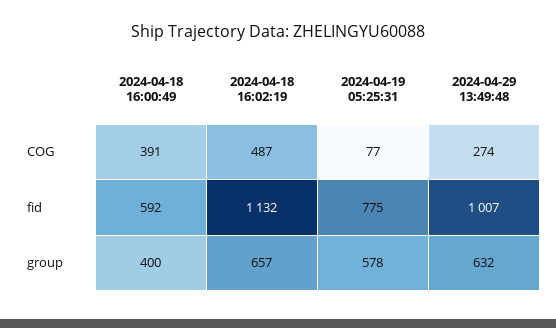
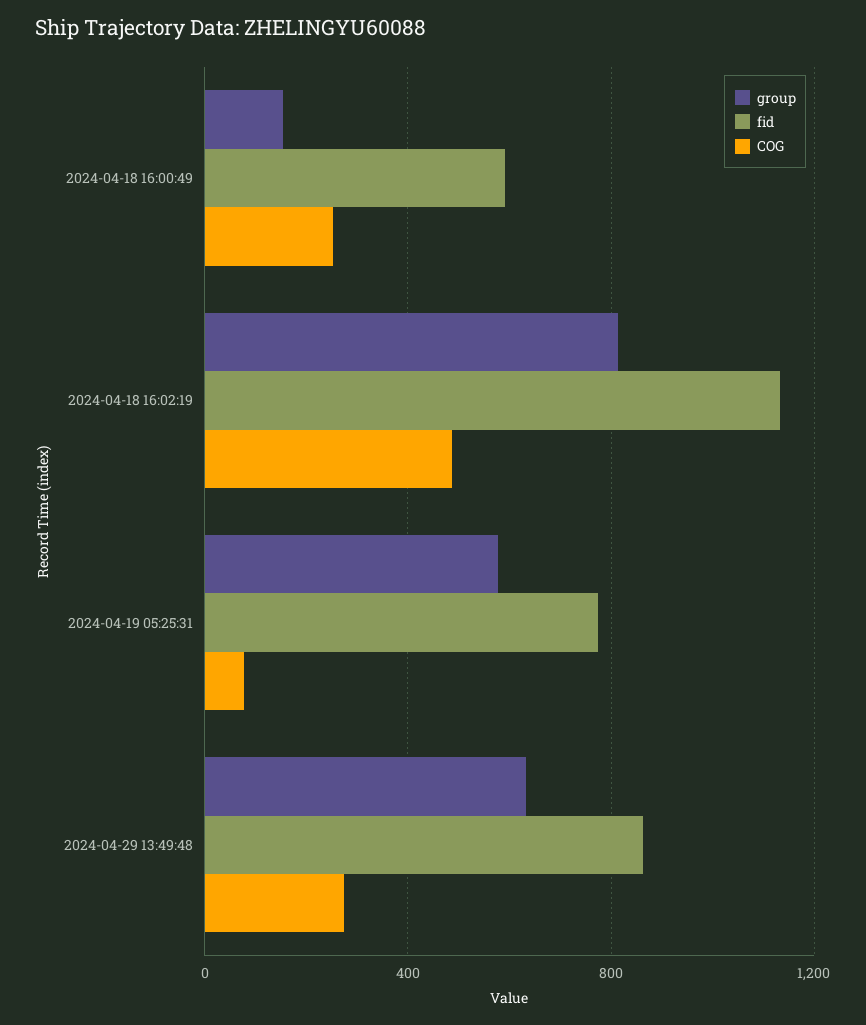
COG, 2024-04-18 16:00:49: 391 -> 250
fid, 2024-04-29 13:49:48: 1007 -> 850
group, 2024-04-18 16:00:49: 400 -> 150
group, 2024-04-18 16:02:19: 657 -> 800

